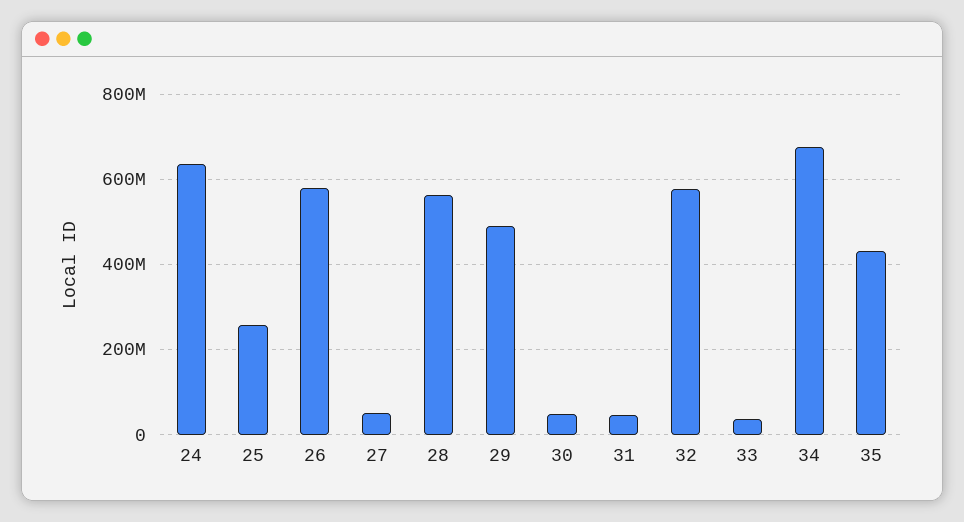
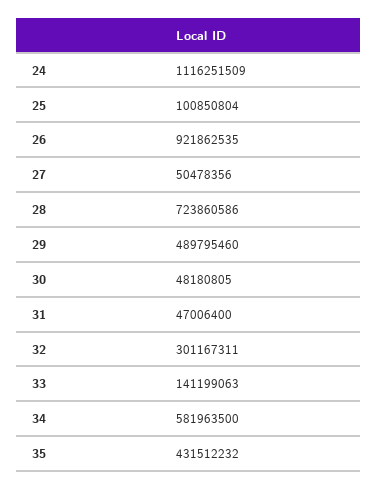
24: 640000000 -> 1116251509
25: 260000000 -> 100850804
26: 580000000 -> 921862535
28: 560000000 -> 723860586
32: 580000000 -> 301167311
33: 40000000 -> 141199063
34: 680000000 -> 581963500

